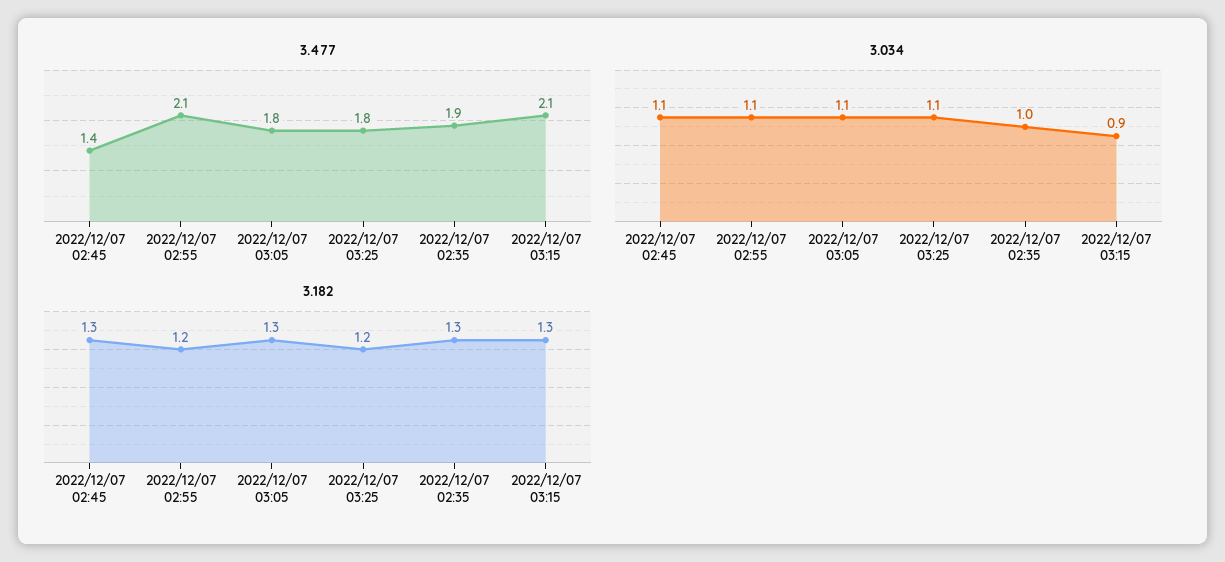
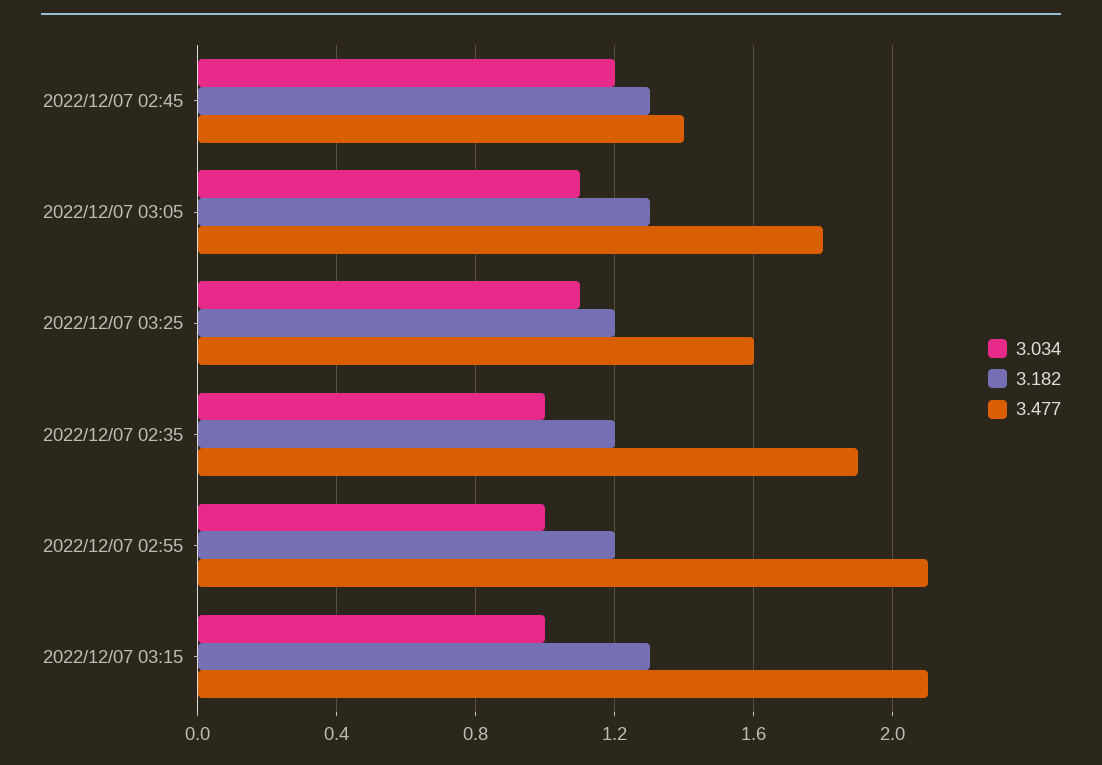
3.477, 2022/12/07 03:25: 1.8 -> 1.6
3.034, 2022/12/07 02:45: 1.1 -> 1.2
3.034, 2022/12/07 02:55: 1.1 -> 1
3.034, 2022/12/07 03:15: 0.9 -> 1
3.182, 2022/12/07 02:35: 1.3 -> 1.2

